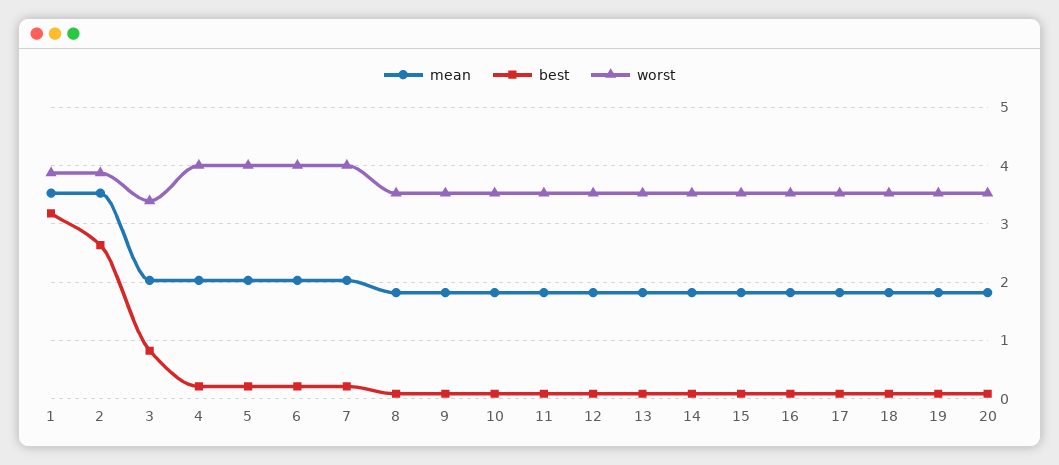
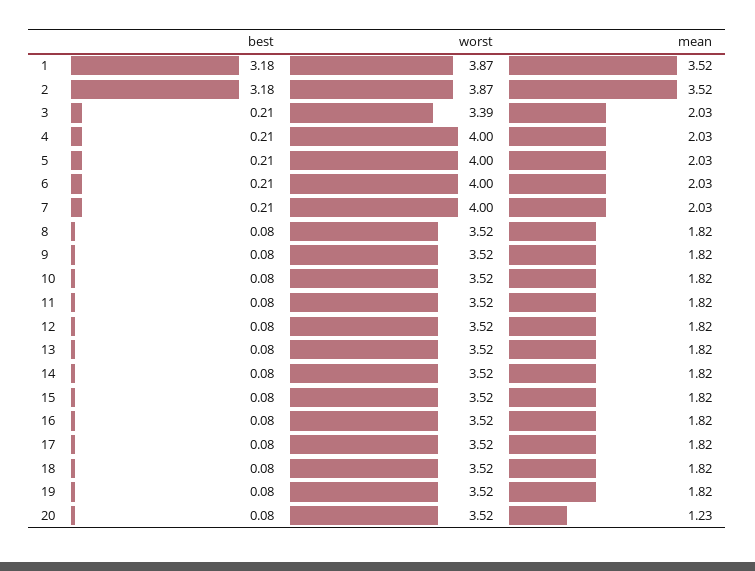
best, 2: 2.6 -> 3.18
best, 3: 0.8 -> 0.21
mean, 20: 1.8 -> 1.23

